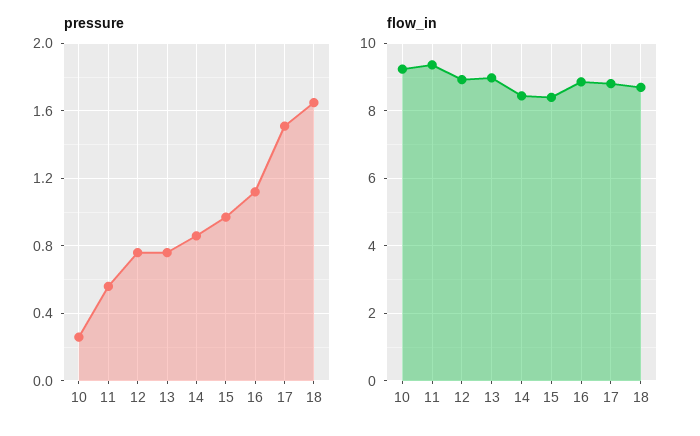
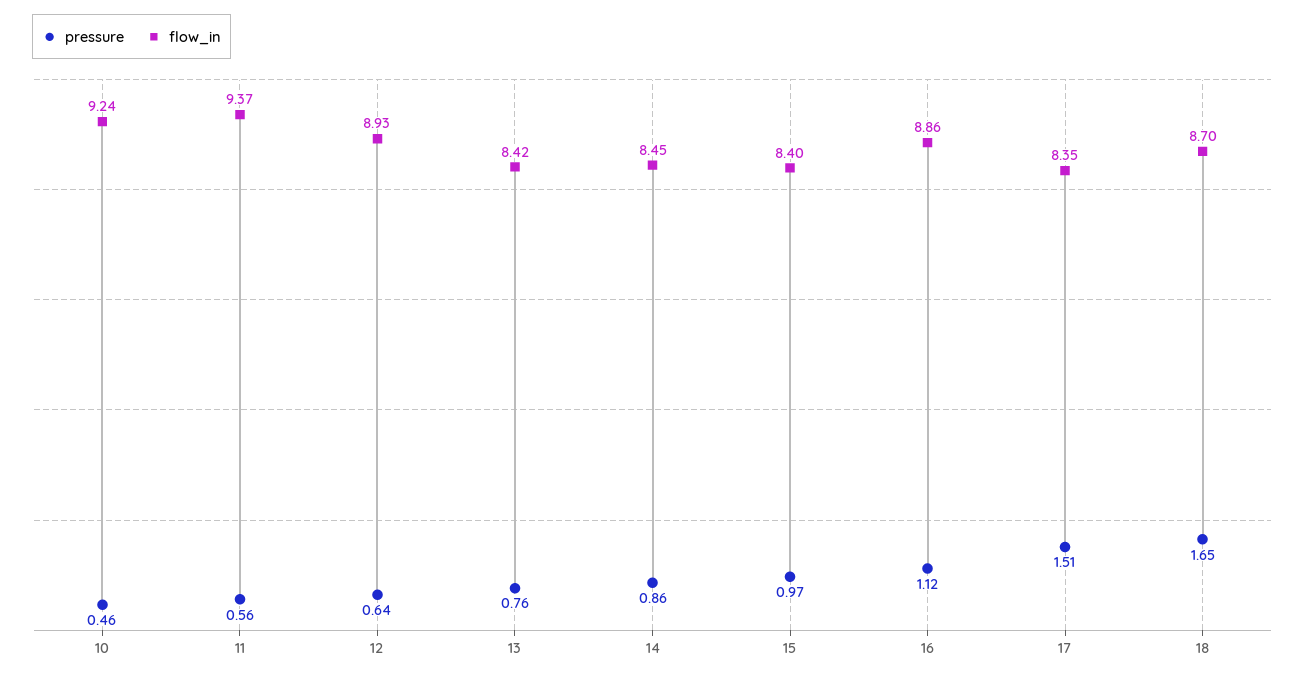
pressure, 10: 0.25 -> 0.46
pressure, 12: 0.75 -> 0.64
flow_in, 13: 9 -> 8.42
flow_in, 17: 8.8 -> 8.35

